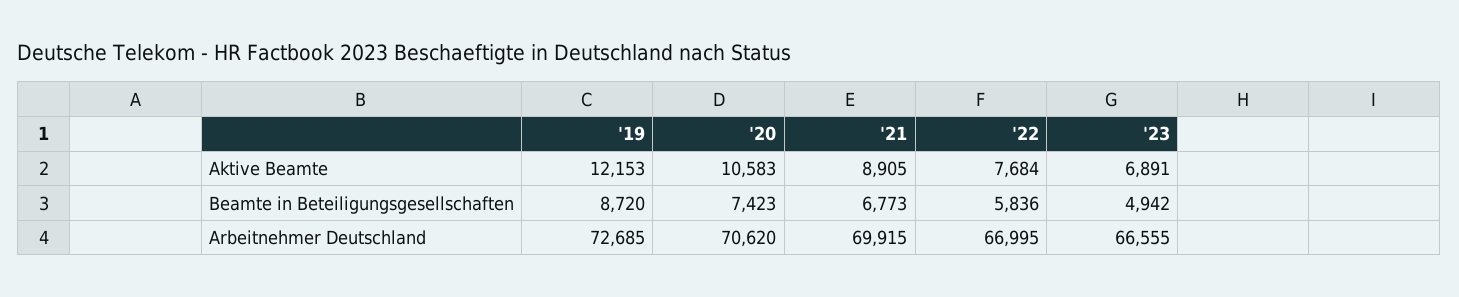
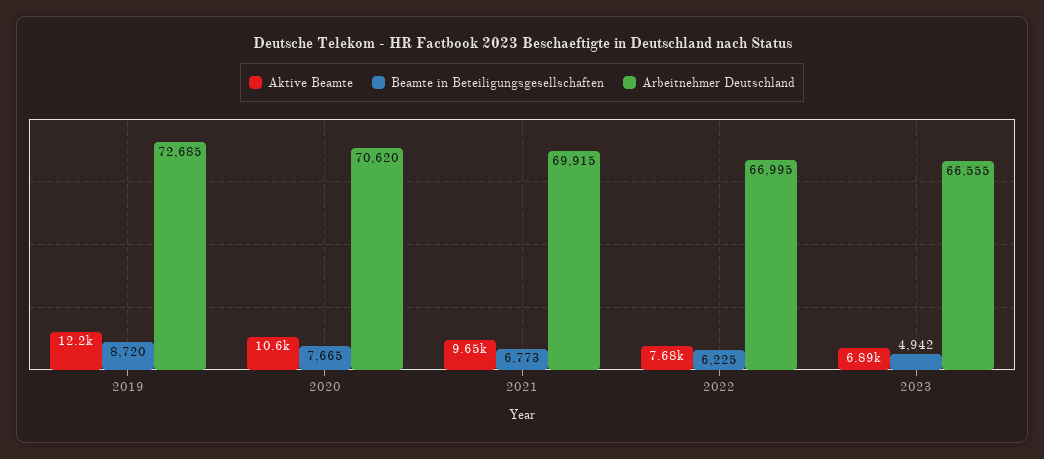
Aktive Beamte, '21: 8905 -> 9650
Beamte in Beteiligungsgesellschaften, '20: 7423 -> 7665
Beamte in Beteiligungsgesellschaften, '22: 5836 -> 6225

